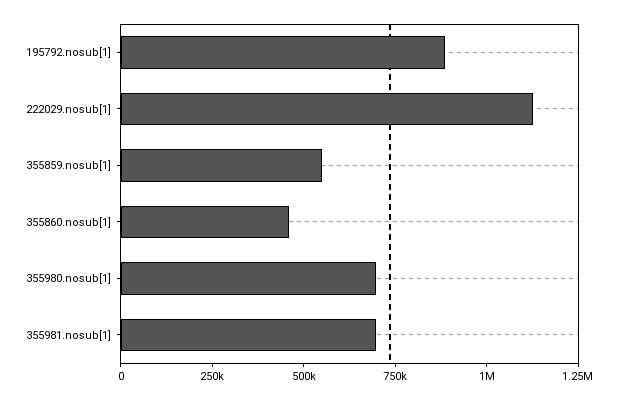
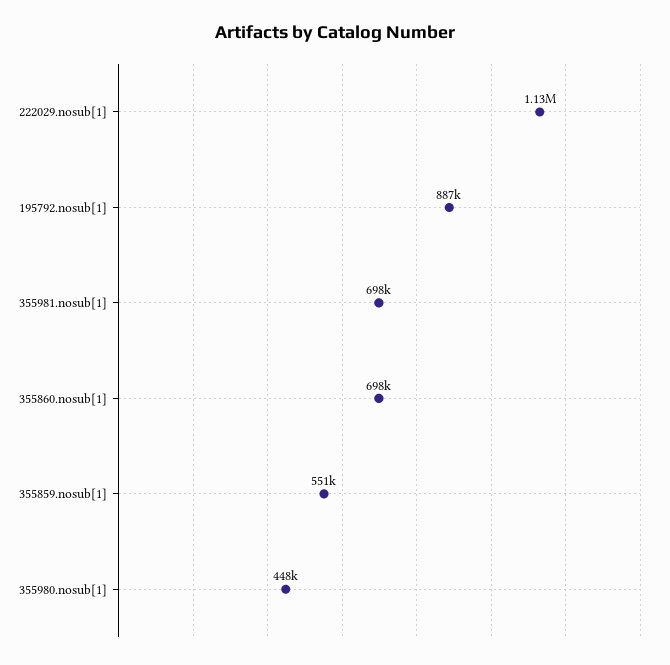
355860.nosub[1]: 450000 -> 698000
355980.nosub[1]: 700000 -> 448000

